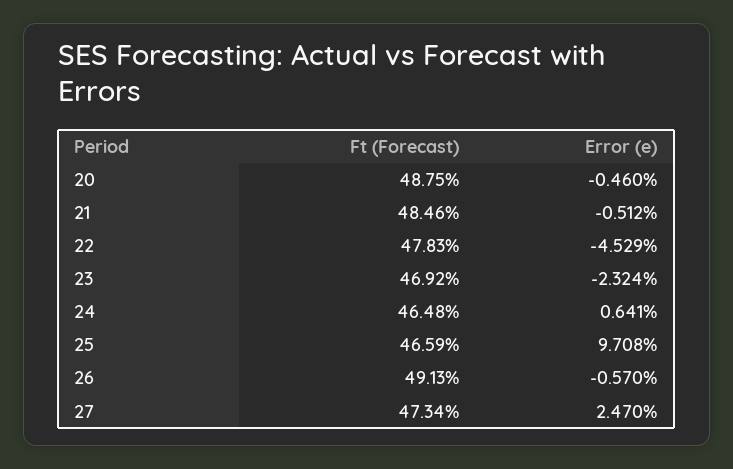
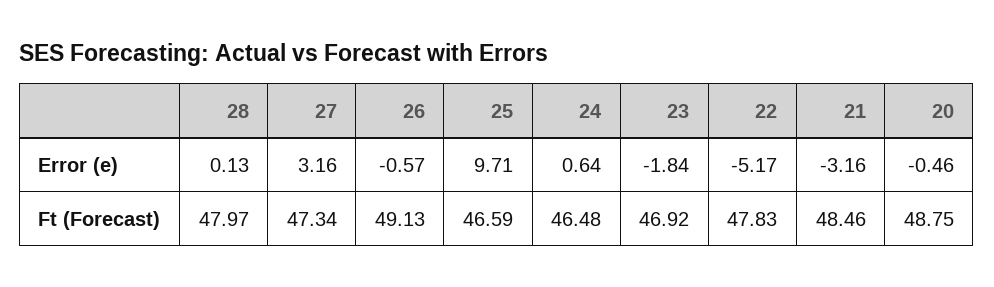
Error (e), 21: -0.512 -> -3.16
Error (e), 22: -4.529 -> -5.17
Error (e), 23: -2.324 -> -1.84
Error (e), 27: 2.47 -> 3.16
Error (e), 28: none -> 0.13
Ft (Forecast), 28: none -> 47.97

